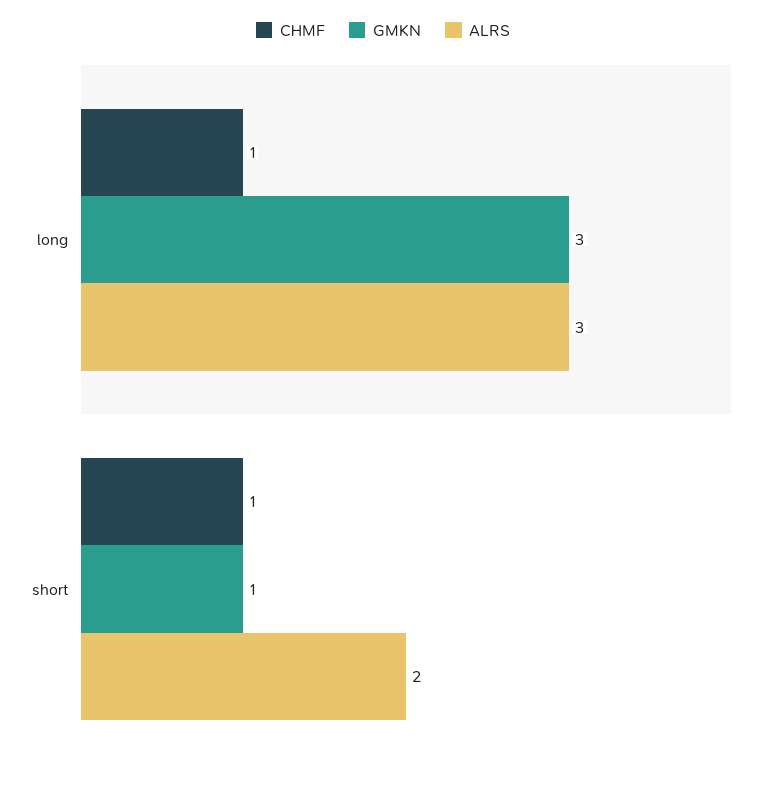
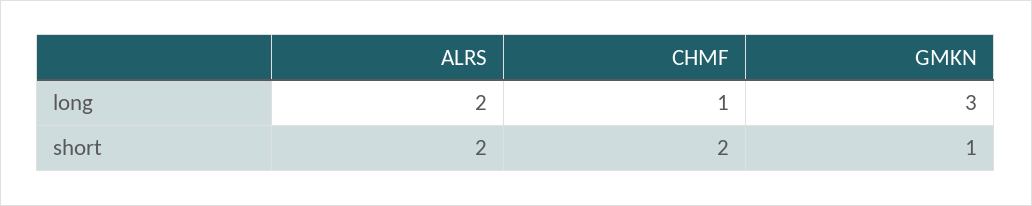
ALRS, long: 3 -> 2
CHMF, short: 1 -> 2

